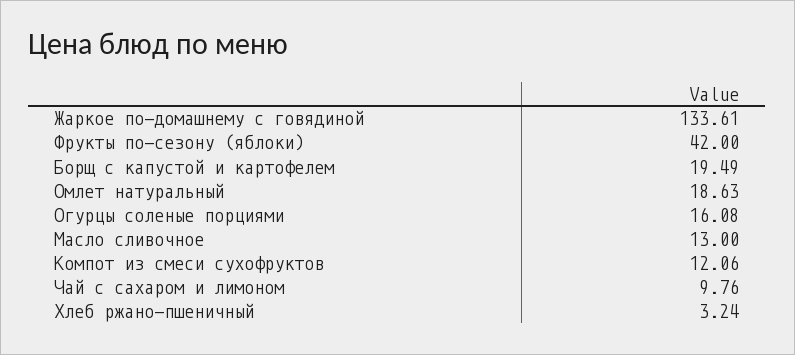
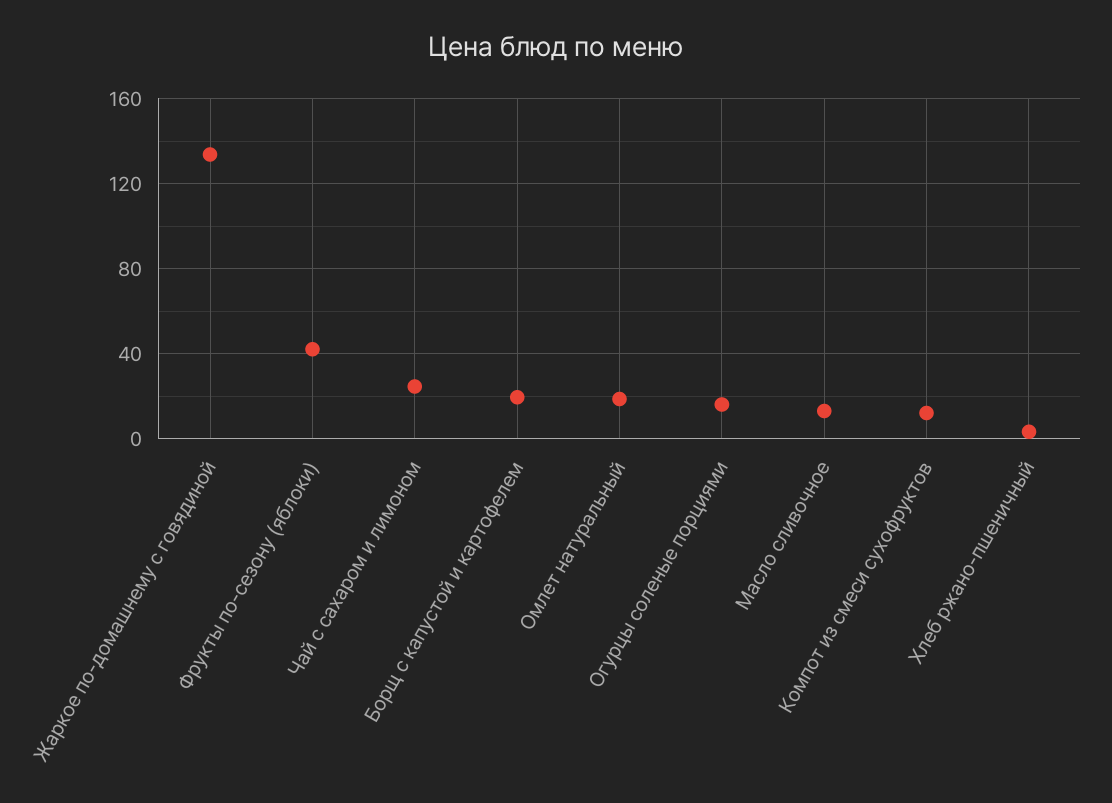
Чай с сахаром и лимоном: 9.76 -> 25

